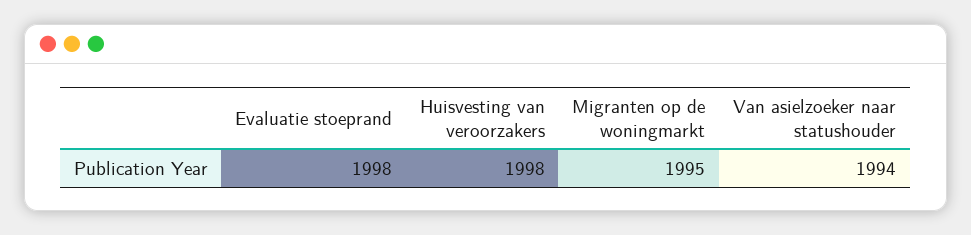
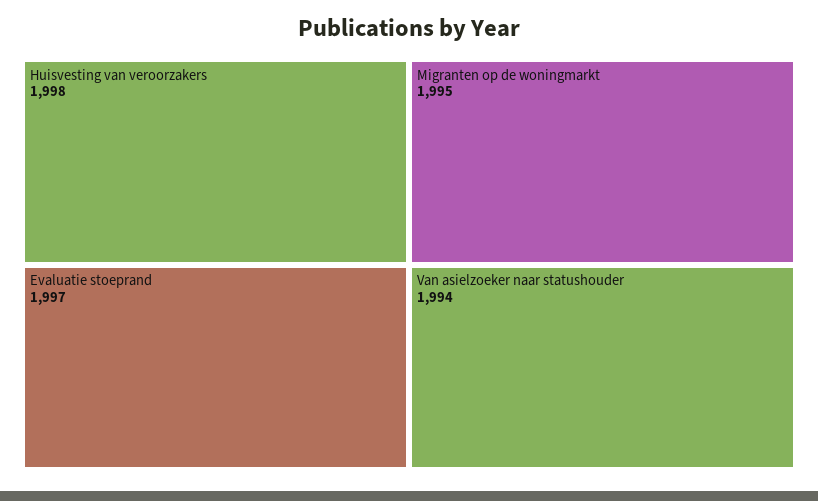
Evaluatie stoeprand: 1998 -> 1997

